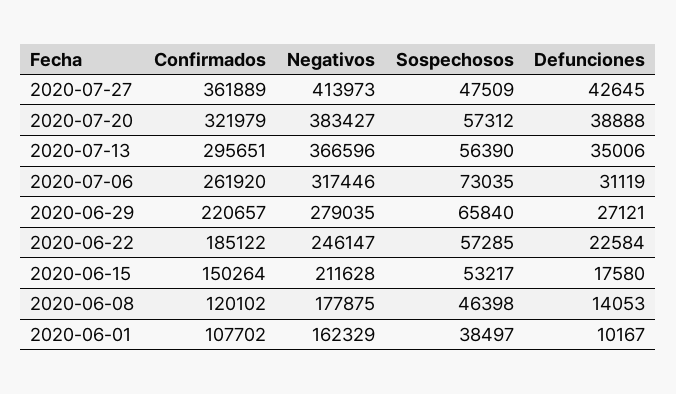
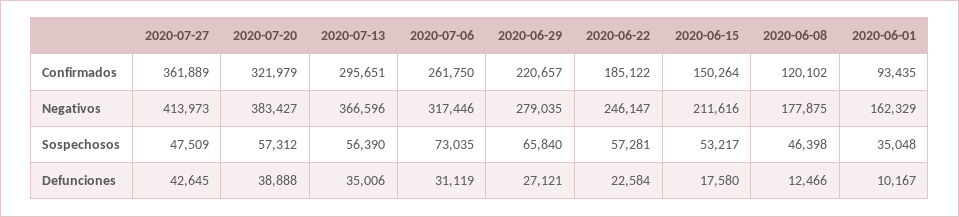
Confirmados, 2020-07-06: 261920 -> 261750
Sospechosos, 2020-06-22: 57285 -> 57281
Negativos, 2020-06-15: 211628 -> 211616
Defunciones, 2020-06-08: 14053 -> 12466
Confirmados, 2020-06-01: 107702 -> 93435
Sospechosos, 2020-06-01: 38497 -> 35048

